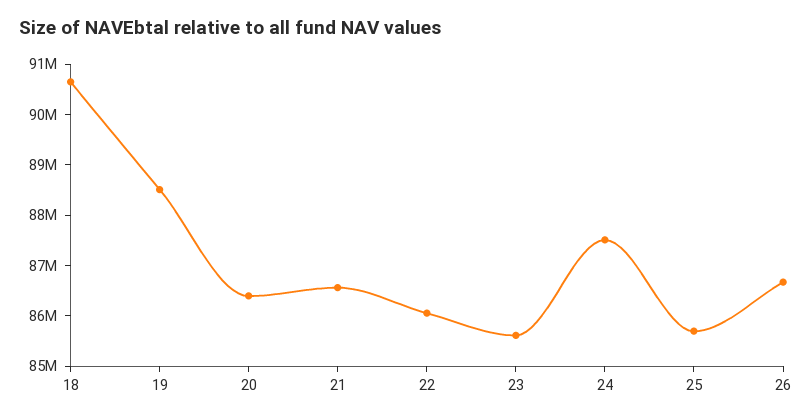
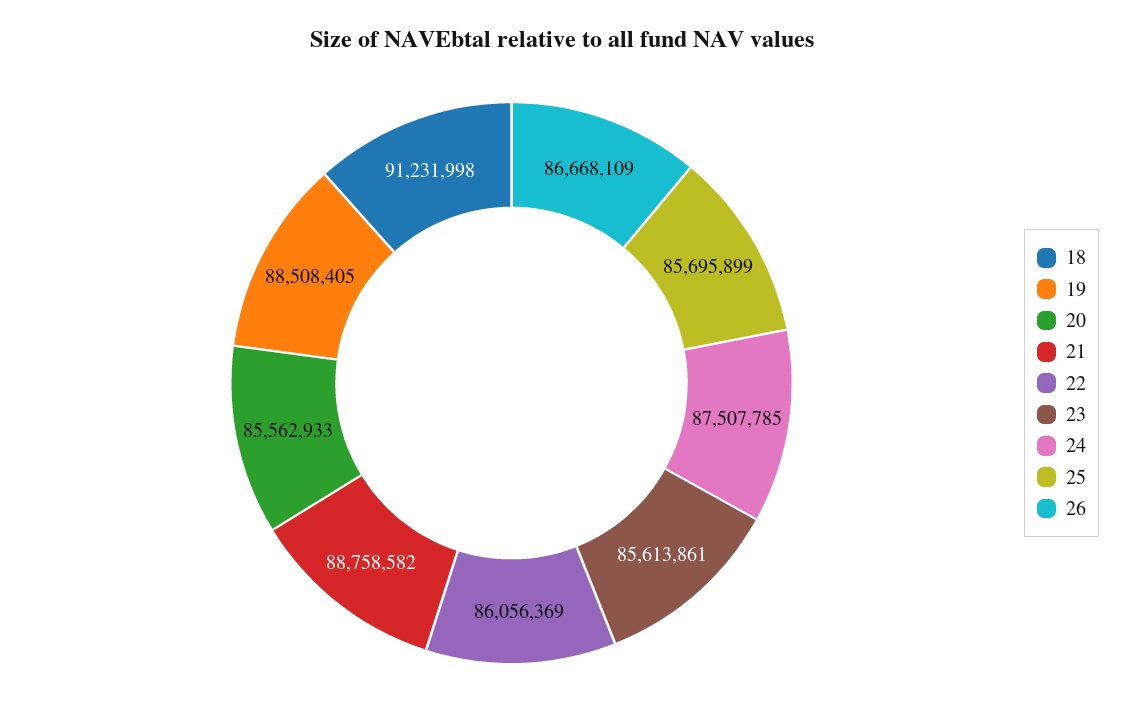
18: 90600000 -> 91231998
20: 86400000 -> 85562933
21: 86600000 -> 88758582

